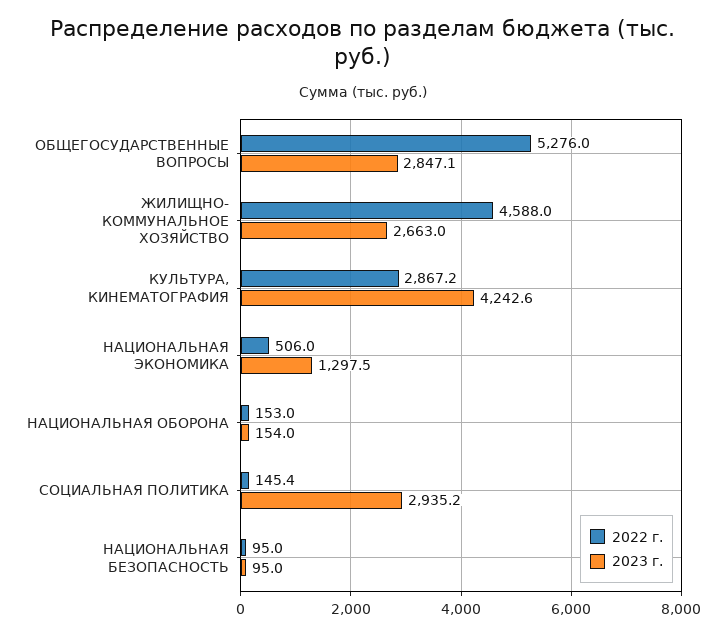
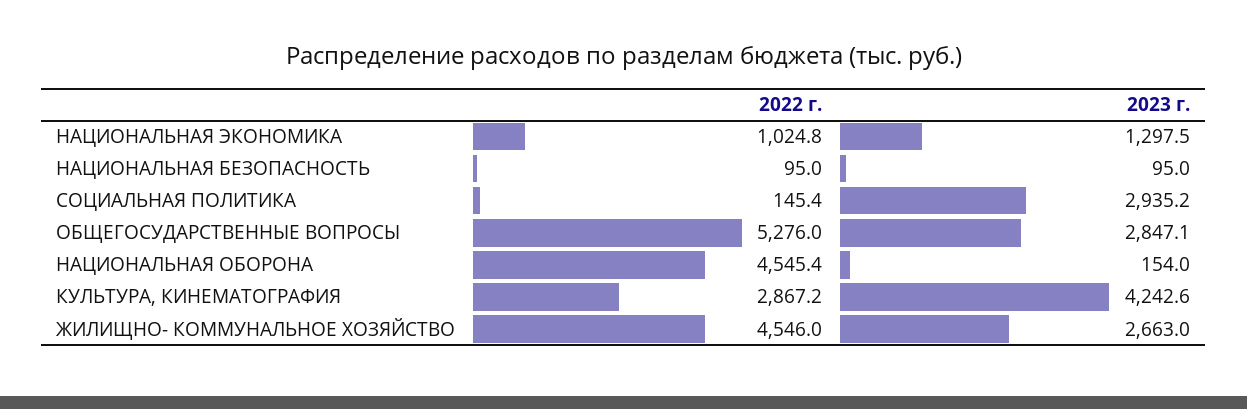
2022 г., ЖИЛИЩНО- КОММУНАЛЬНОЕ ХОЗЯЙСТВО: 4588 -> 4546
2022 г., НАЦИОНАЛЬНАЯ ЭКОНОМИКА: 506 -> 1024.8
2022 г., НАЦИОНАЛЬНАЯ ОБОРОНА: 153 -> 4545.4

